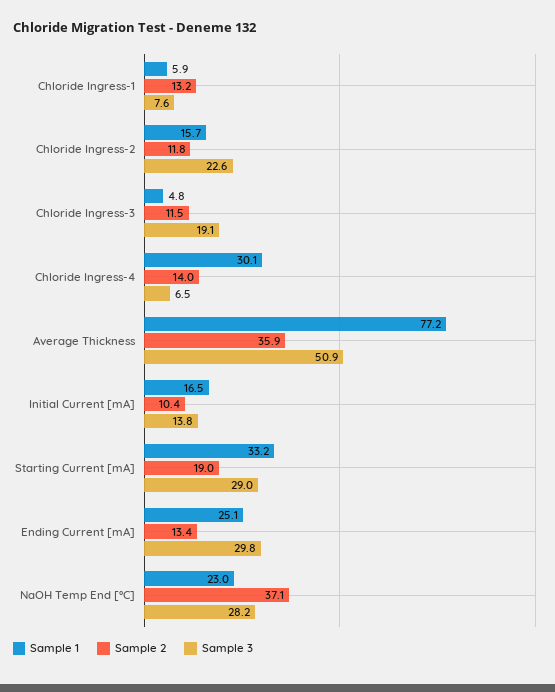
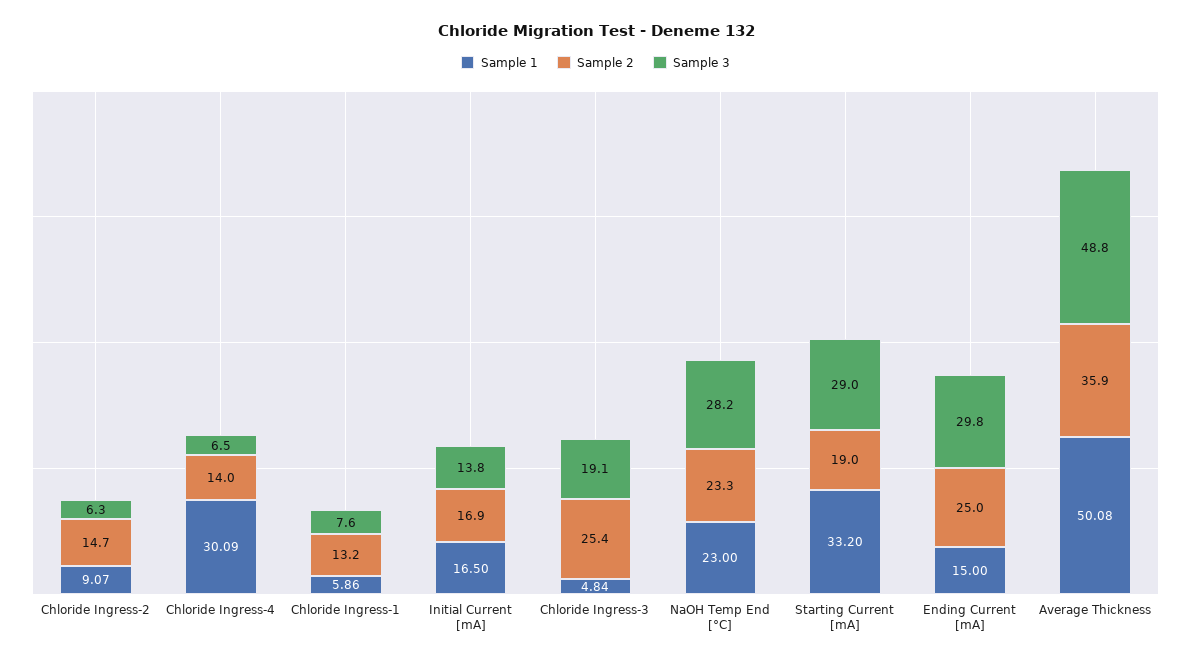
Sample 1, Chloride Ingress-2: 15.7 -> 9.07
Sample 2, Chloride Ingress-2: 11.8 -> 14.7
Sample 3, Chloride Ingress-2: 22.6 -> 6.3
Sample 2, Chloride Ingress-3: 11.5 -> 25.4
Sample 1, Average Thickness: 77.2 -> 50.08
Sample 3, Average Thickness: 50.9 -> 48.8
Sample 2, Initial Current [mA]: 10.4 -> 16.9
Sample 1, Ending Current [mA]: 25.1 -> 15
Sample 2, Ending Current [mA]: 13.4 -> 25
Sample 2, NaOH Temp End [°C]: 37.1 -> 23.3

